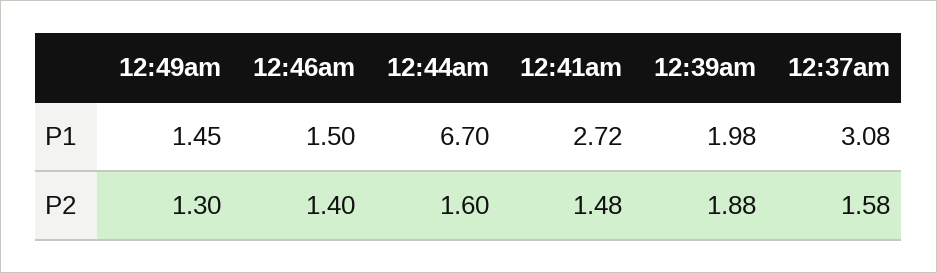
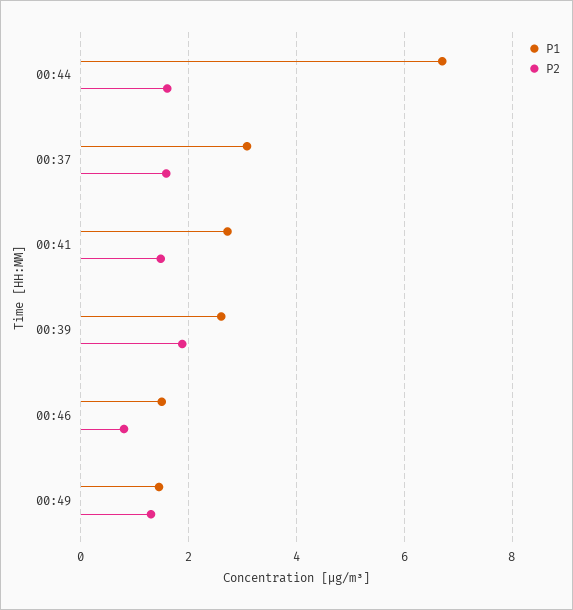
P1, 12:39am: 1.98 -> 2.6
P2, 12:46am: 1.4 -> 0.8

